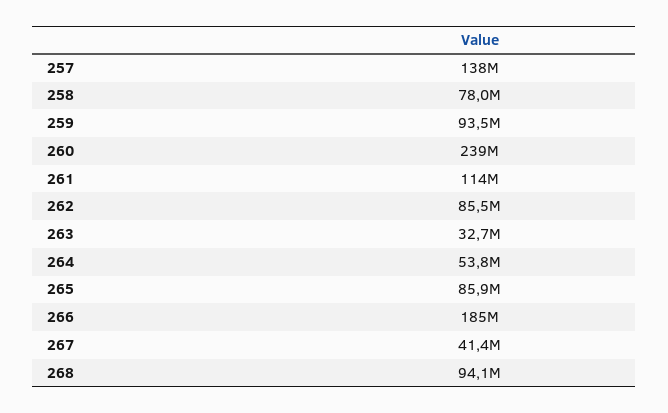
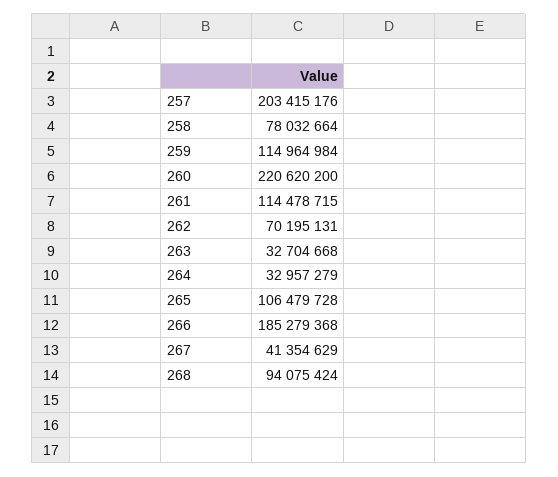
257: 138000000 -> 203415176
259: 93500000 -> 114964984
260: 239000000 -> 220620200
262: 85500000 -> 70195131
264: 53800000 -> 32957279
265: 85900000 -> 106479728

